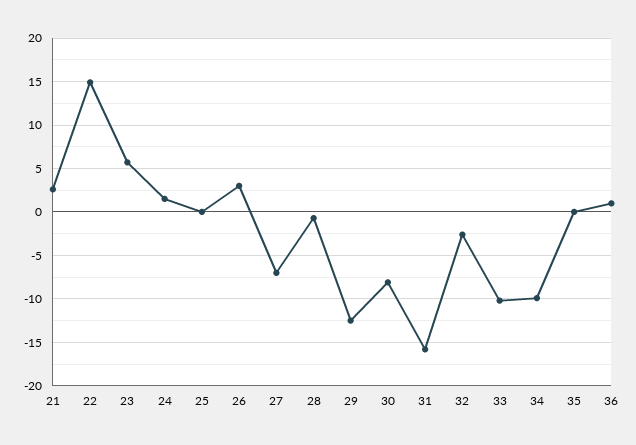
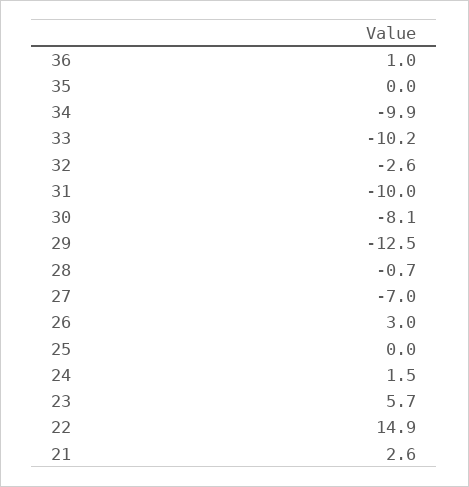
31: -16 -> -10

